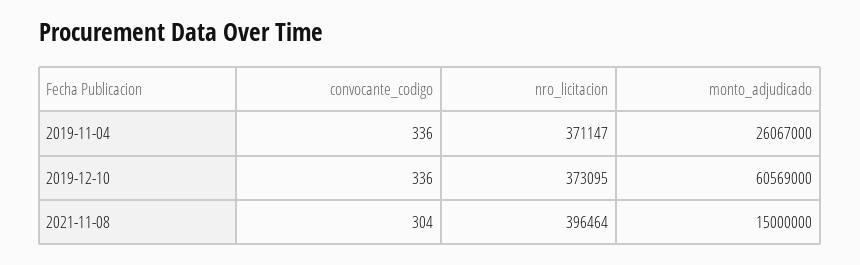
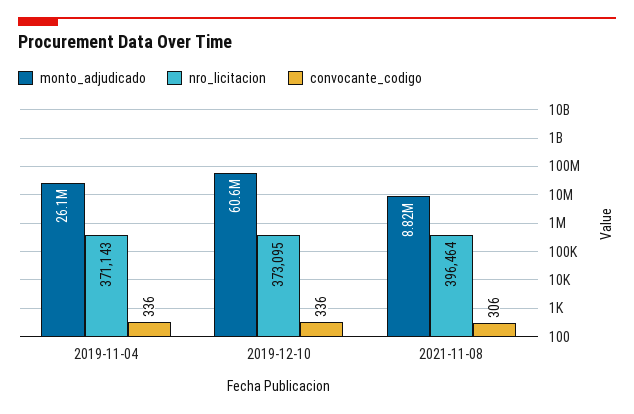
nro_licitacion, 2019-11-04: 371147 -> 371143
convocante_codigo, 2021-11-08: 304 -> 306
monto_adjudicado, 2021-11-08: 15000000 -> 8820000

